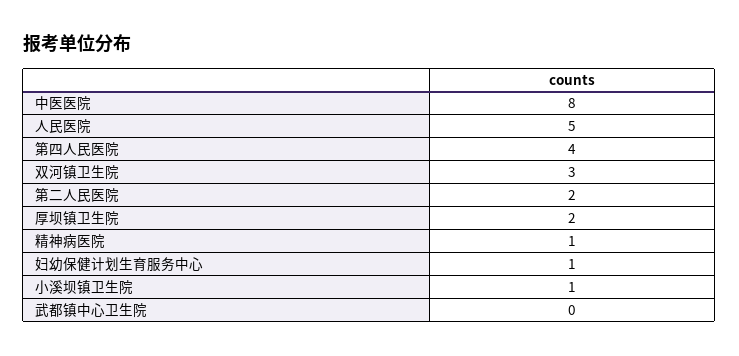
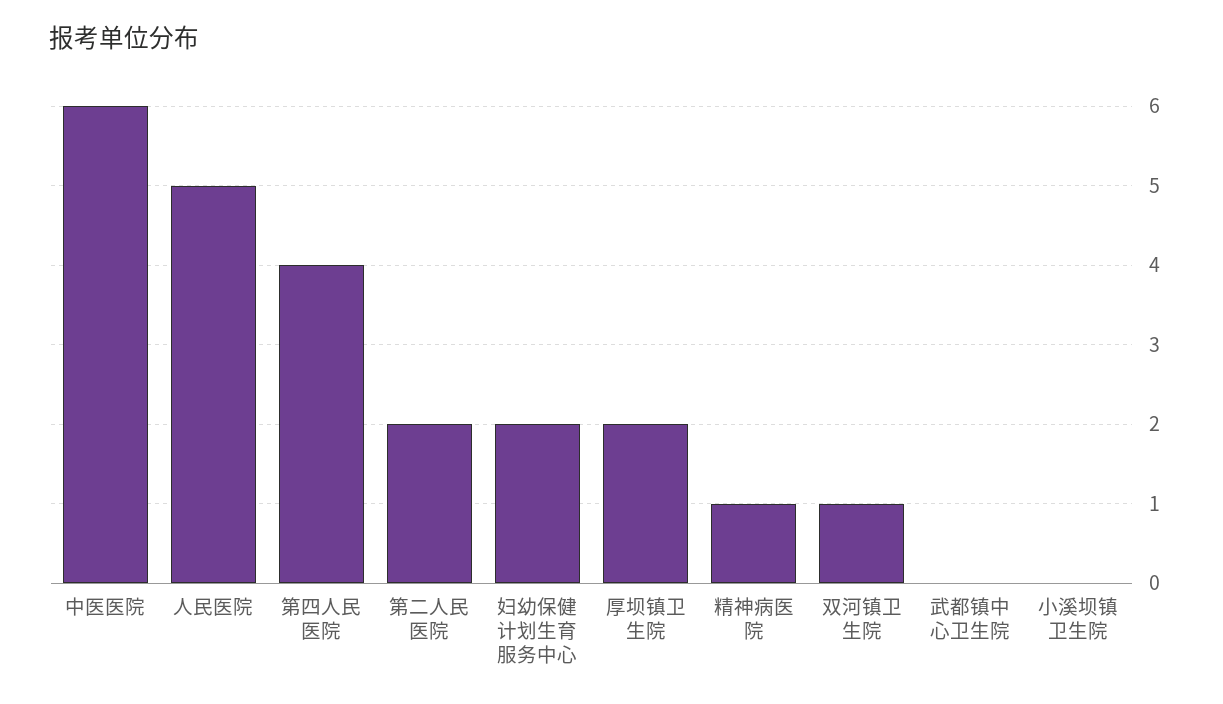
中医医院: 8 -> 6
双河镇卫生院: 3 -> 1
妇幼保健计划生育服务中心: 1 -> 2
小溪坝镇卫生院: 1 -> 0

